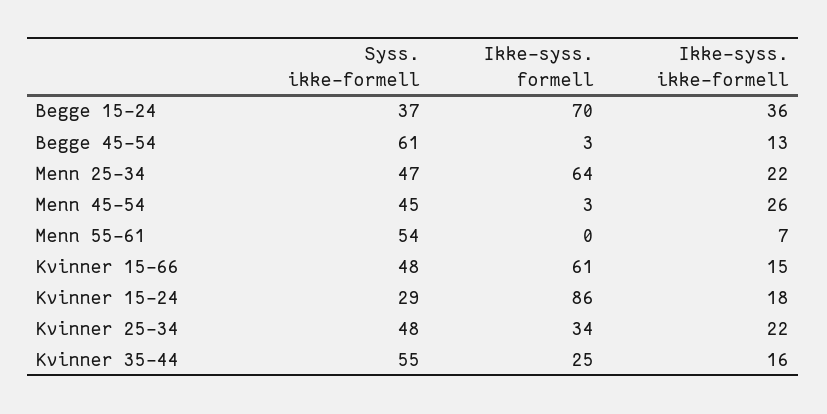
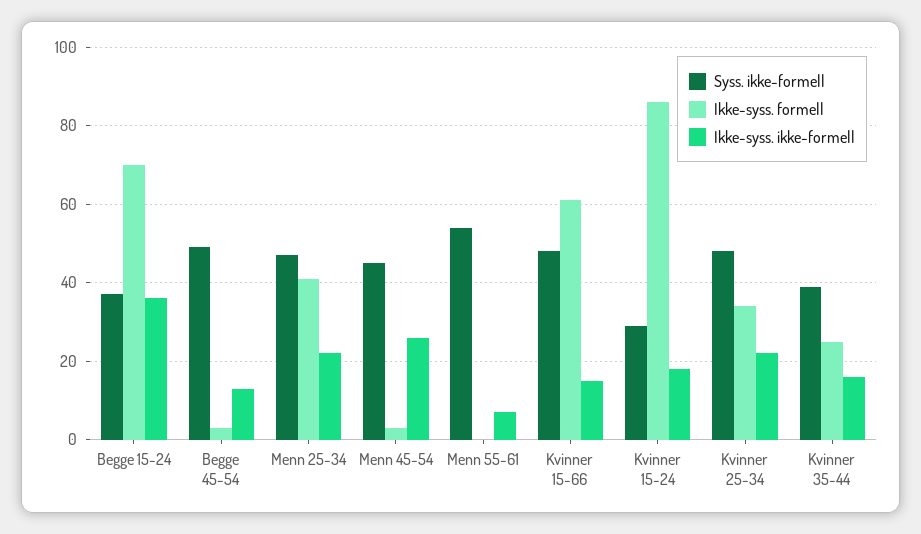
Syss. ikke-formell, Begge 45-54: 61 -> 50
Ikke-syss. formell, Menn 25-34: 64 -> 40
Syss. ikke-formell, Kvinner 35-44: 55 -> 40

